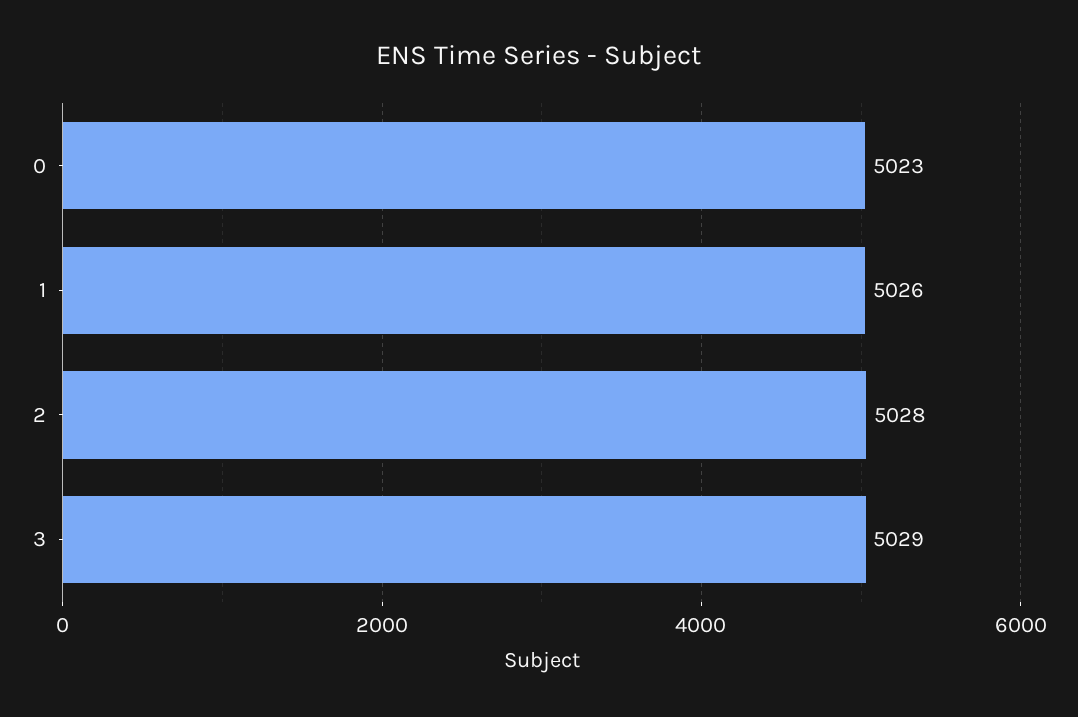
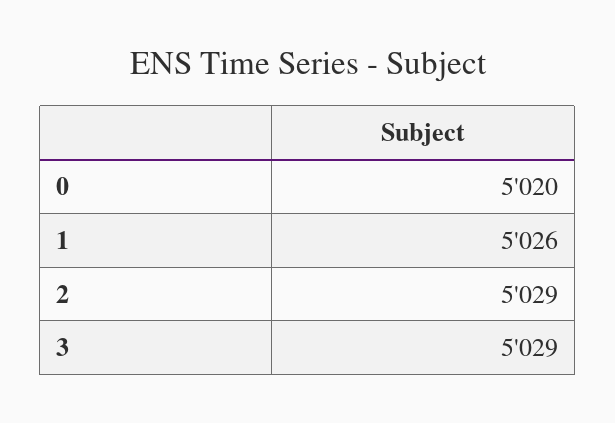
0: 5023 -> 5020
2: 5028 -> 5029

